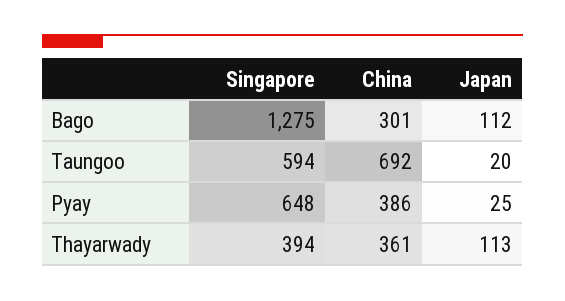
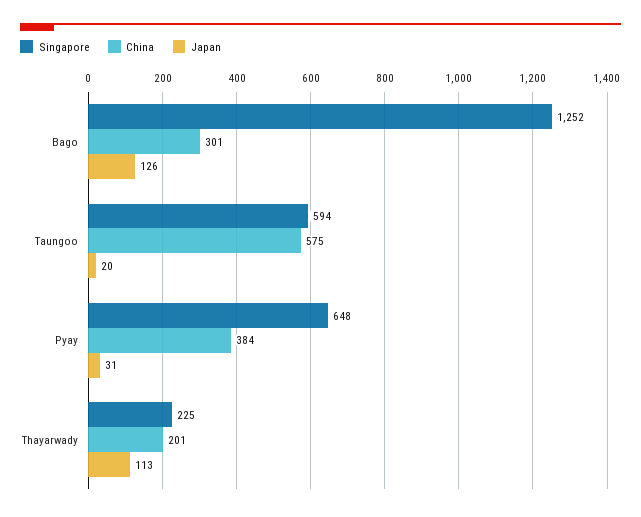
Singapore, Bago: 1275 -> 1252
Japan, Bago: 112 -> 126
China, Taungoo: 692 -> 575
China, Pyay: 386 -> 384
Japan, Pyay: 25 -> 31
Singapore, Thayarwady: 394 -> 225
China, Thayarwady: 361 -> 201

